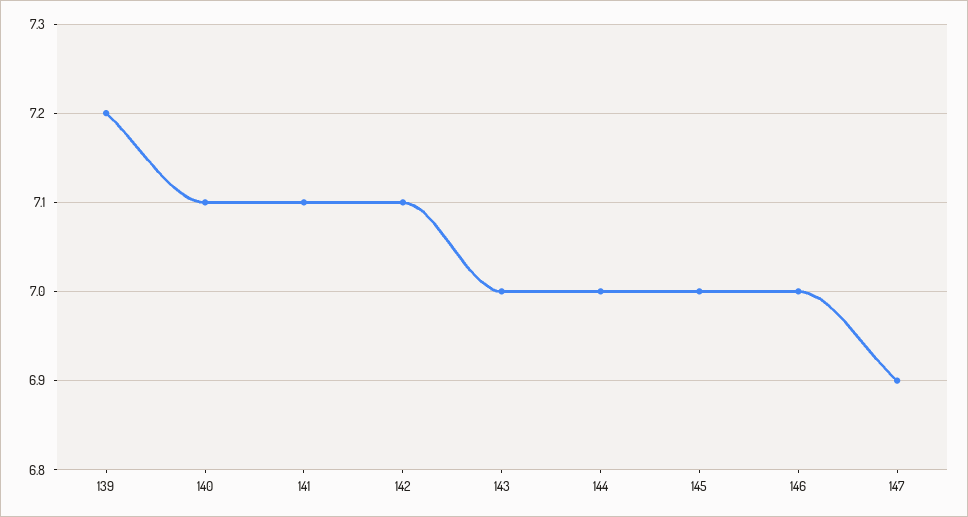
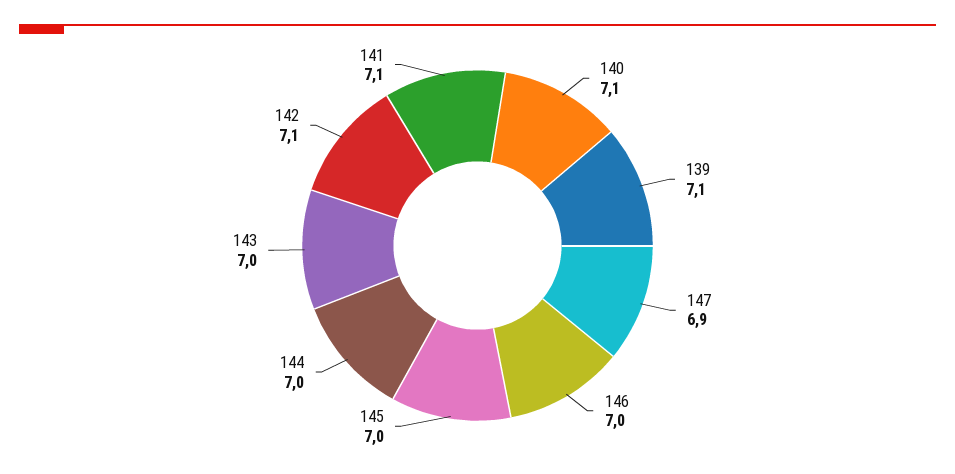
139: 7.2 -> 7.1

